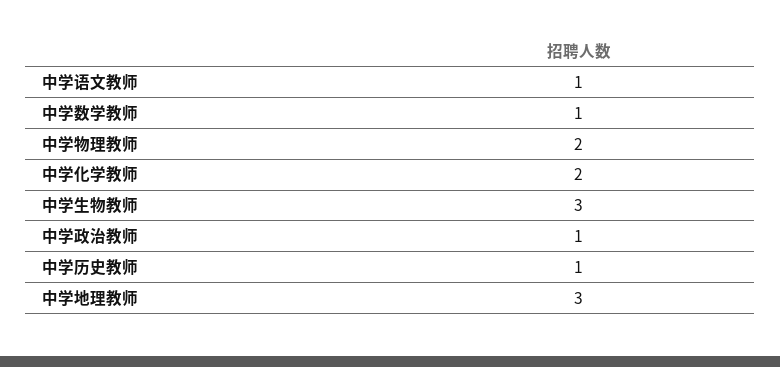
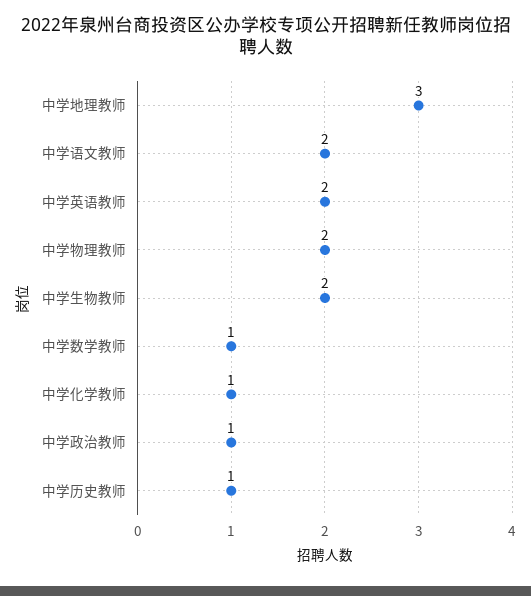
中学语文教师: 1 -> 2
中学化学教师: 2 -> 1
中学生物教师: 3 -> 2
中学英语教师: none -> 2

